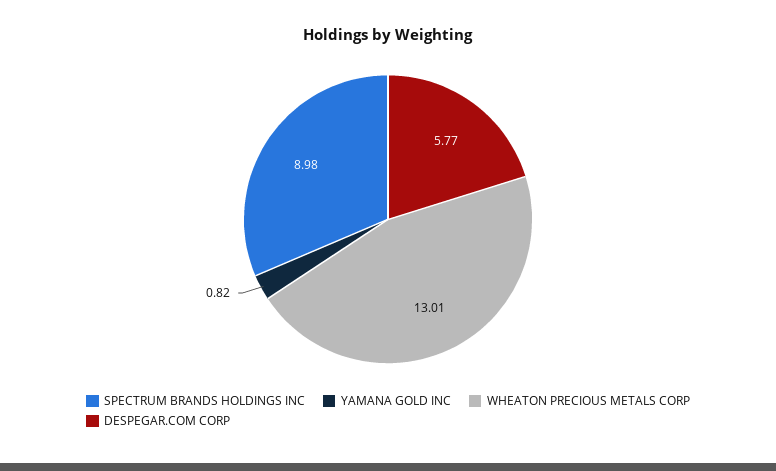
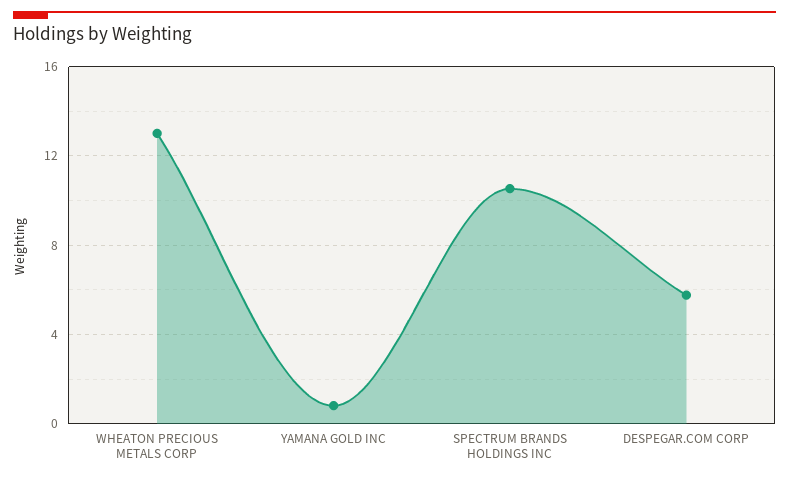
SPECTRUM BRANDS HOLDINGS INC: 8.98 -> 10.5

